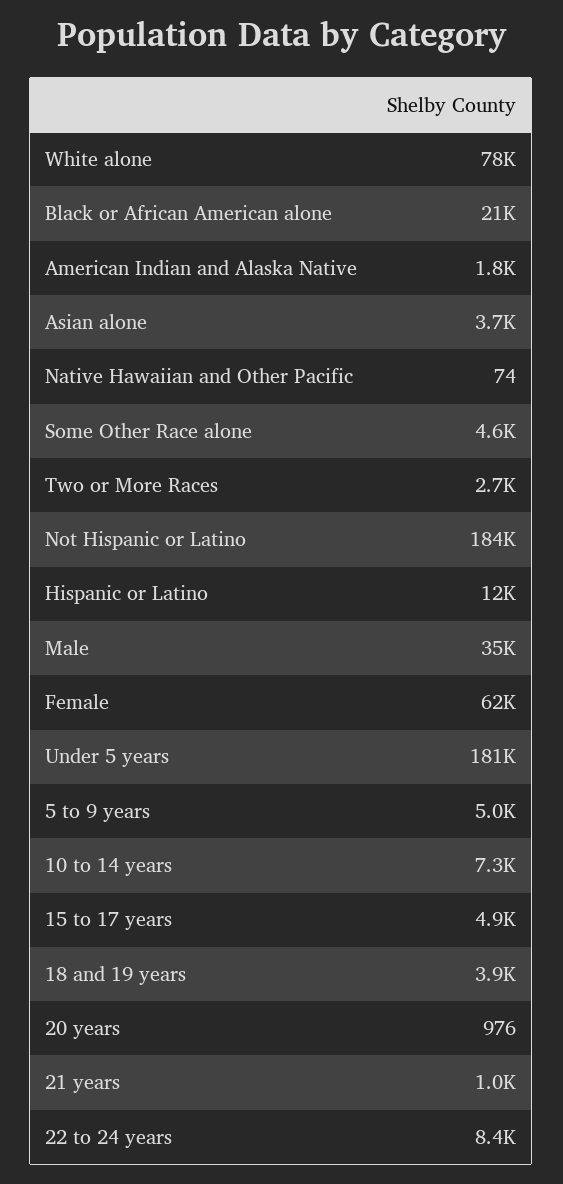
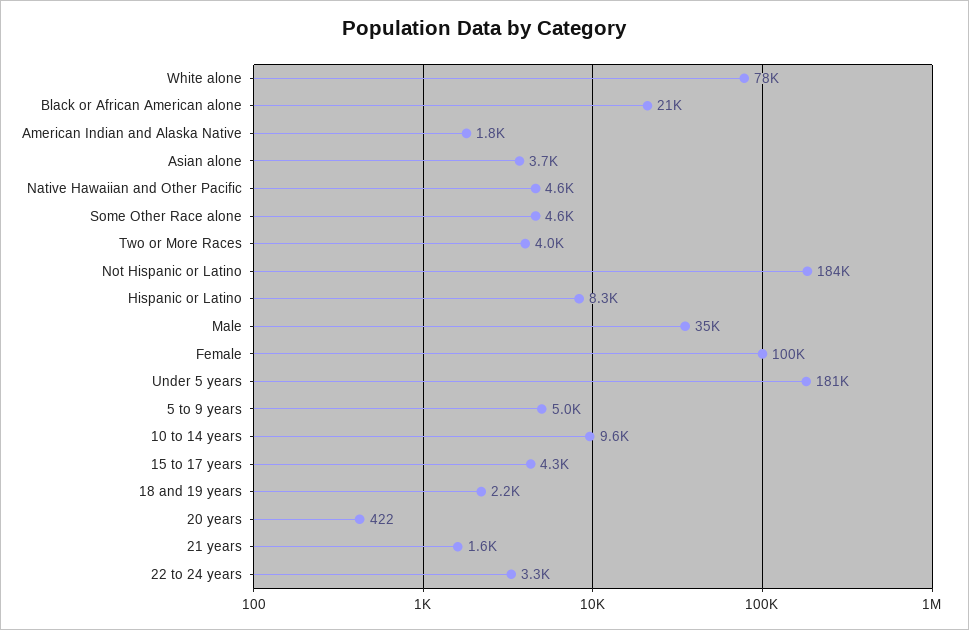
Native Hawaiian and Other Pacific: 74 -> 4600
Two or More Races: 2700 -> 4000
Hispanic or Latino: 12000 -> 8300
Female: 62000 -> 100000
10 to 14 years: 7300 -> 9600
15 to 17 years: 4900 -> 4300
18 and 19 years: 3900 -> 2200
20 years: 976 -> 422
21 years: 1000 -> 1600
22 to 24 years: 8400 -> 3300

